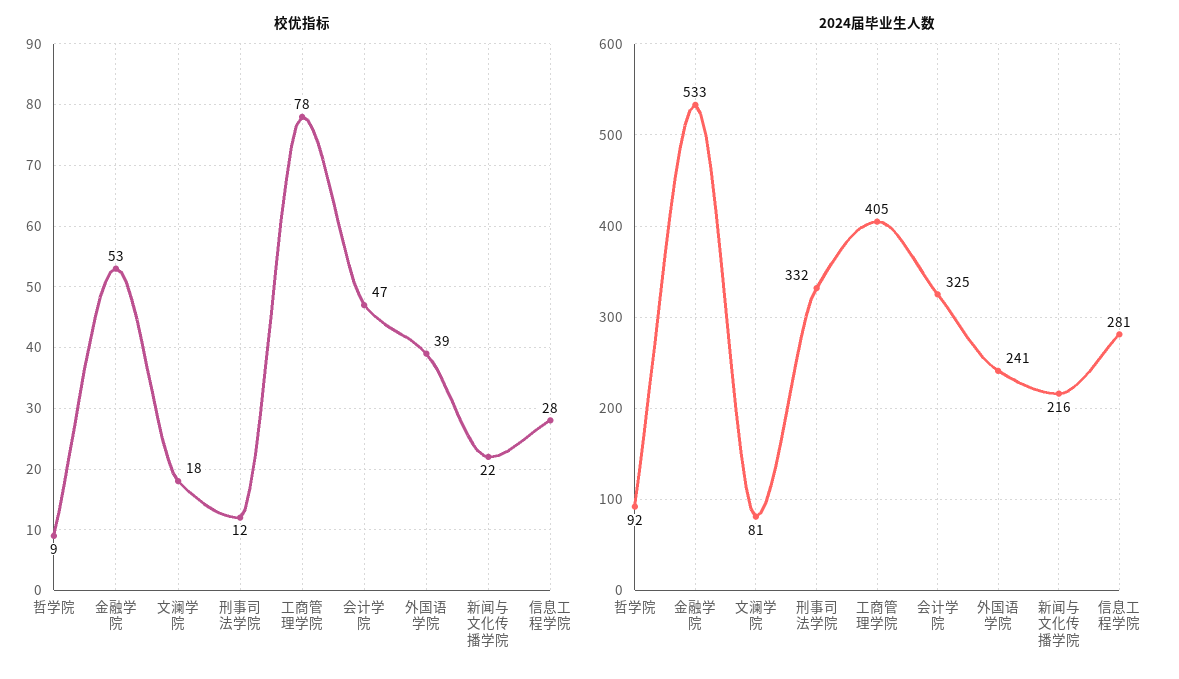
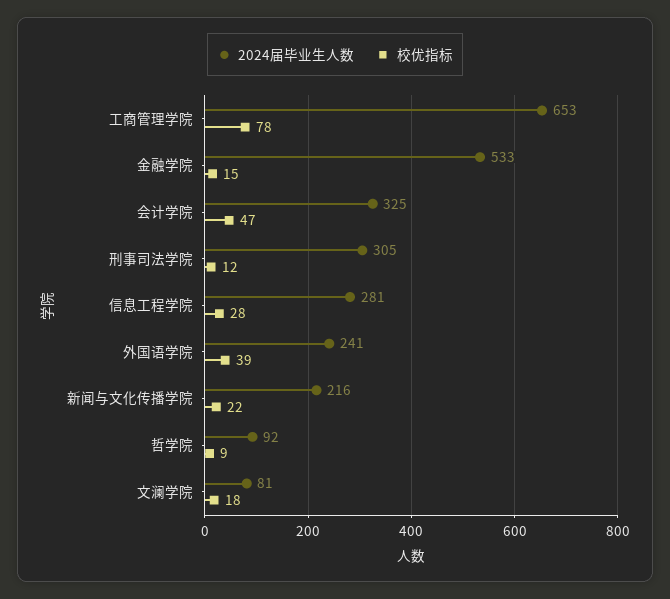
校优指标, 金融学院: 53 -> 15
2024届毕业生人数, 刑事司法学院: 332 -> 305
2024届毕业生人数, 工商管理学院: 405 -> 653

